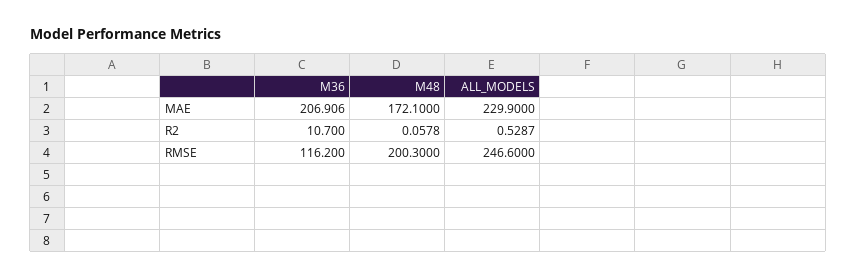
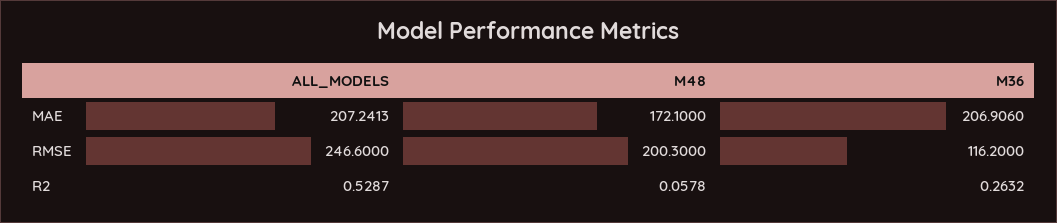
ALL_MODELS, MAE: 229.9 -> 207.2413
M36, R2: 10.7 -> 0.2632

